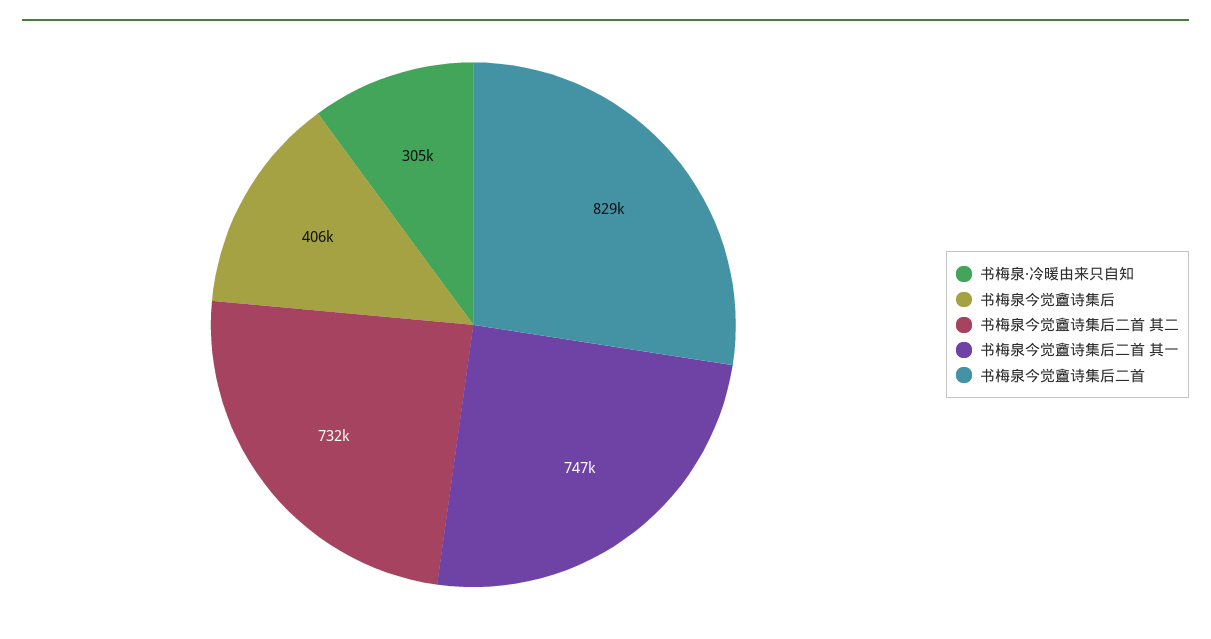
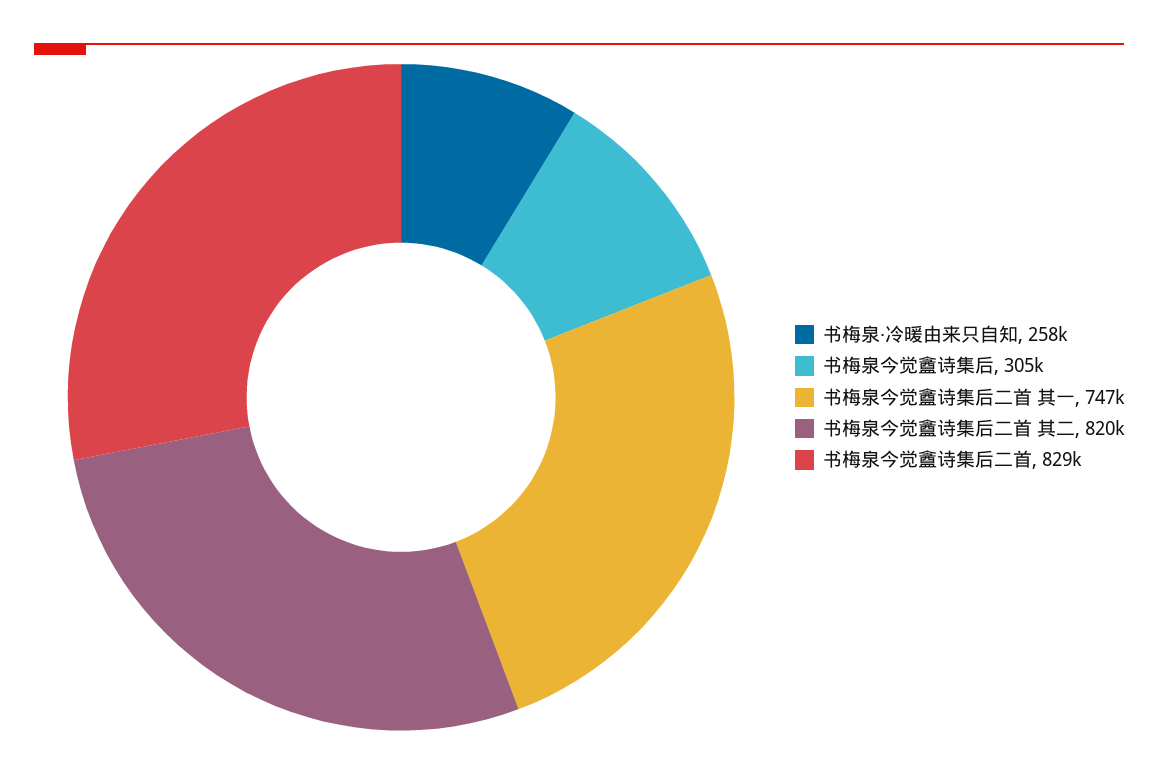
书梅泉·冷暖由来只自知: 305000 -> 258000
书梅泉今觉盦诗集后: 406000 -> 305000
书梅泉今觉盦诗集后二首 其二: 732000 -> 820000

